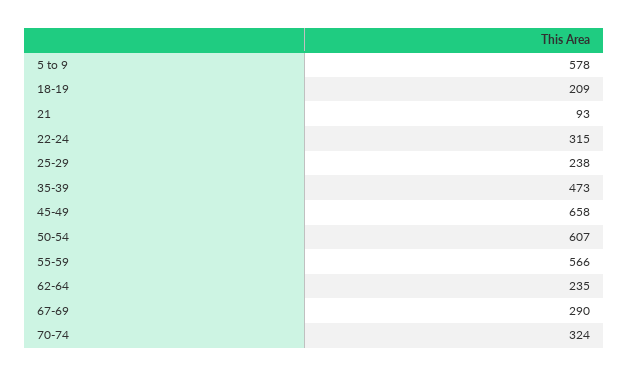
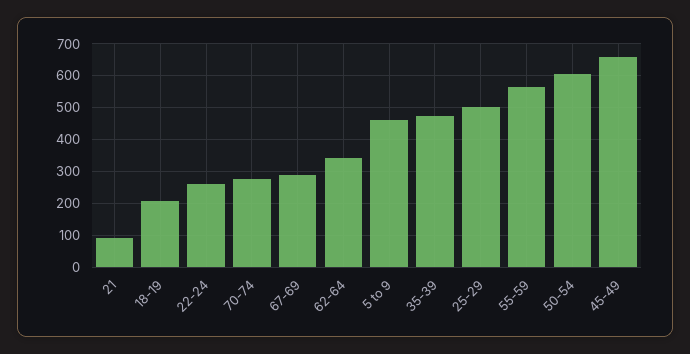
5 to 9: 578 -> 460
22-24: 315 -> 260
25-29: 238 -> 500
62-64: 235 -> 340
70-74: 324 -> 280

